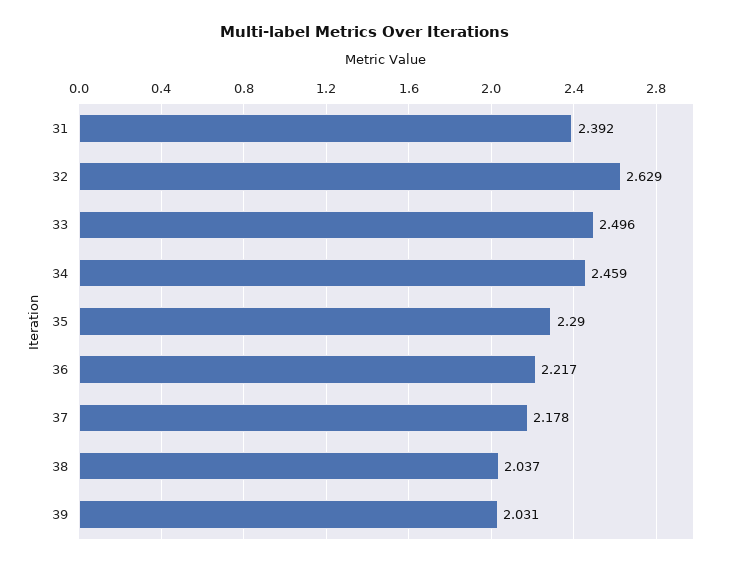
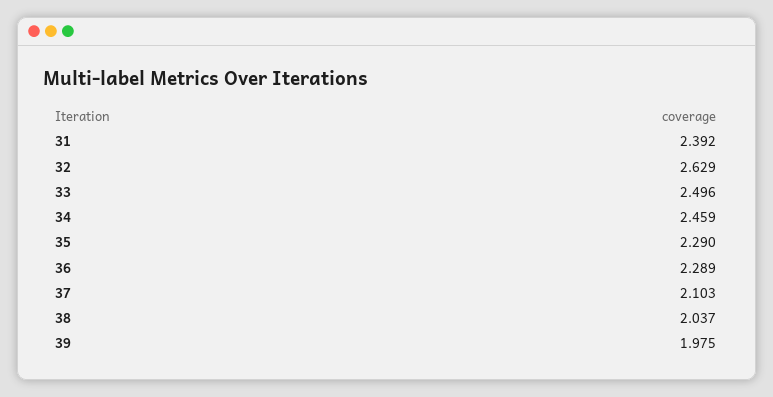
36: 2.217 -> 2.289
37: 2.178 -> 2.103
39: 2.031 -> 1.975

